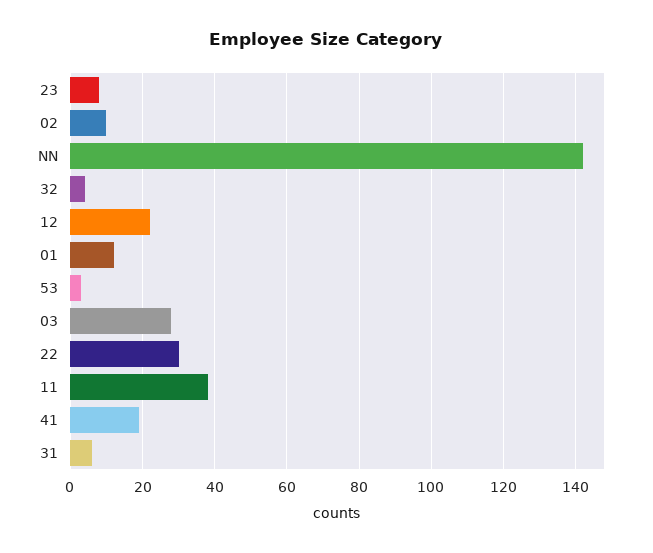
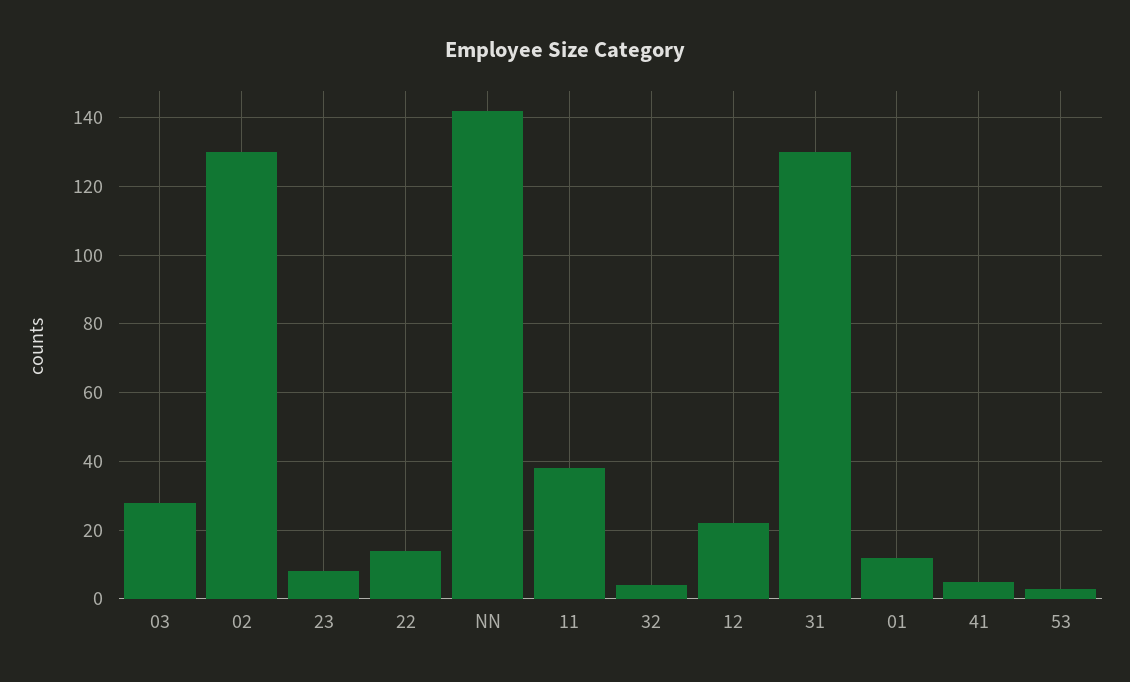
02: 10 -> 130
22: 30 -> 15
41: 20 -> 5
31: 5 -> 130

